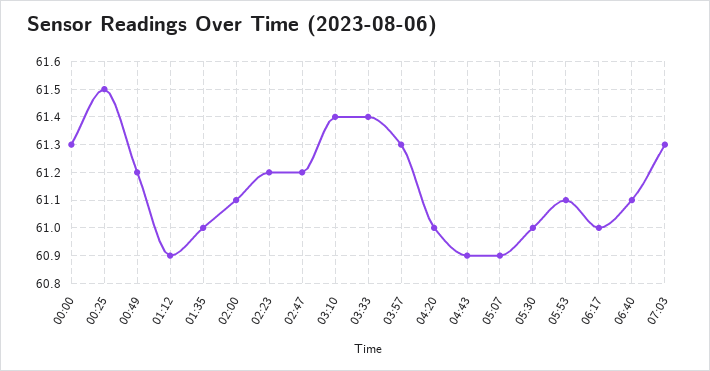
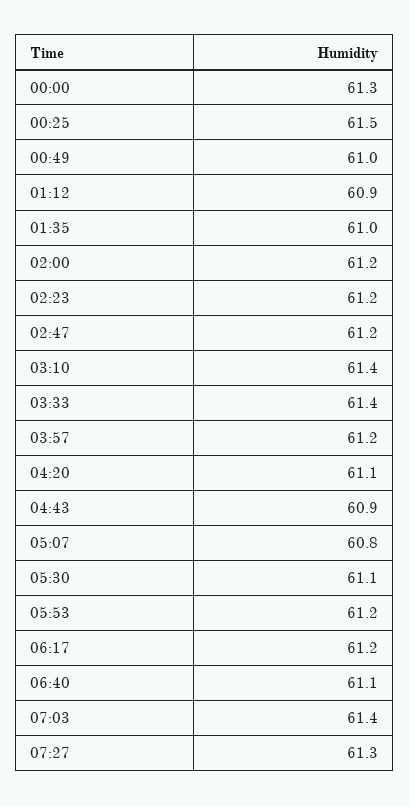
00:49: 61.2 -> 61
02:00: 61.1 -> 61.2
03:57: 61.3 -> 61.2
04:20: 61 -> 61.1
05:07: 60.9 -> 60.8
05:30: 61 -> 61.1
05:53: 61.1 -> 61.2
06:17: 61 -> 61.2
07:03: 61.3 -> 61.4
07:27: none -> 61.3

